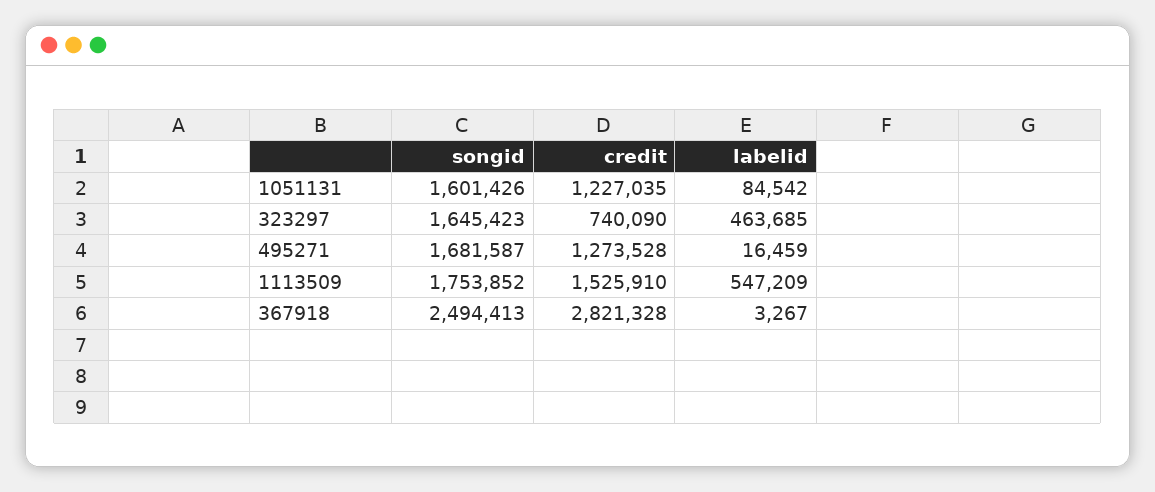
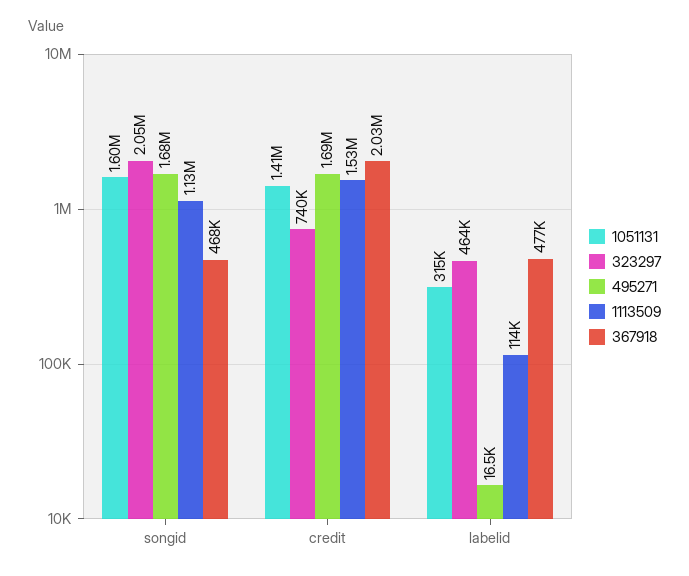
1051131, credit: 1227035 -> 1410000
1051131, labelid: 84542 -> 315000
323297, songid: 1645423 -> 2050000
495271, credit: 1273528 -> 1690000
1113509, songid: 1753852 -> 1130000
1113509, labelid: 547209 -> 114000
367918, songid: 2494413 -> 468000
367918, credit: 2821328 -> 2030000
367918, labelid: 3267 -> 477000

